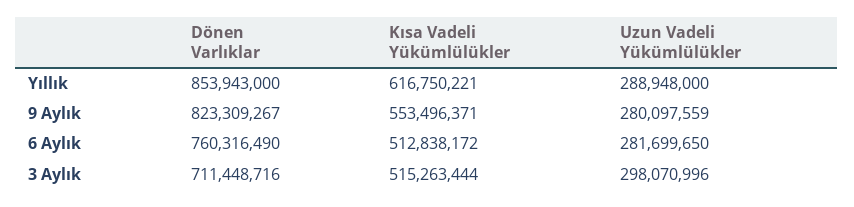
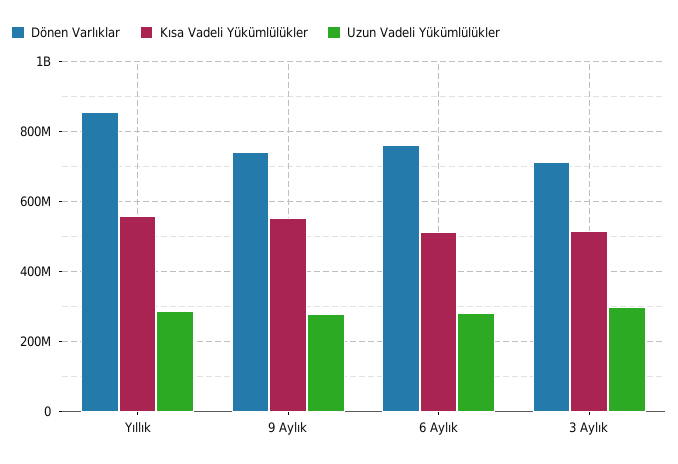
Kısa Vadeli Yükümlülükler, Yıllık: 616750221 -> 560000000
Dönen Varlıklar, 9 Aylık: 823309267 -> 740000000

